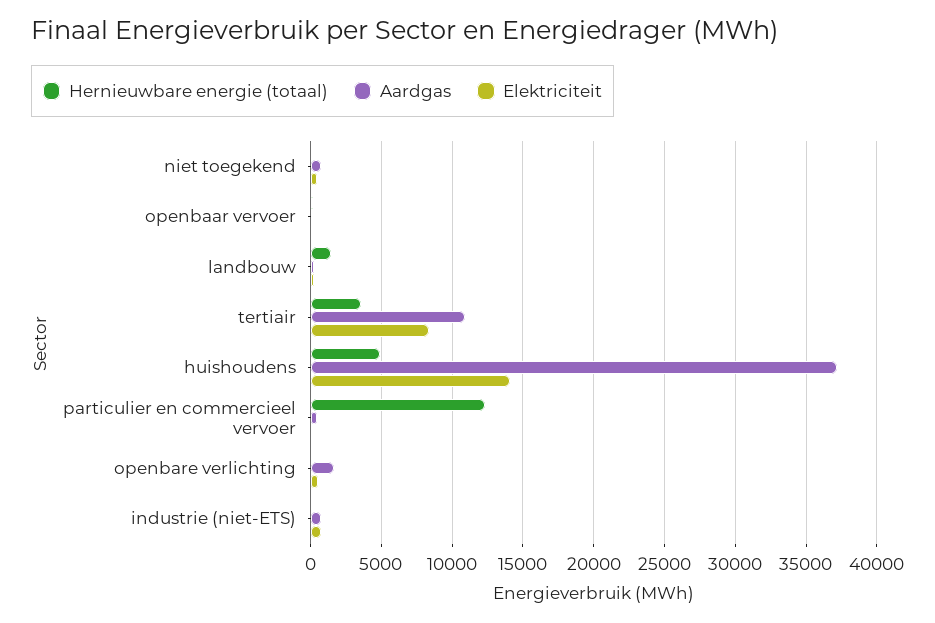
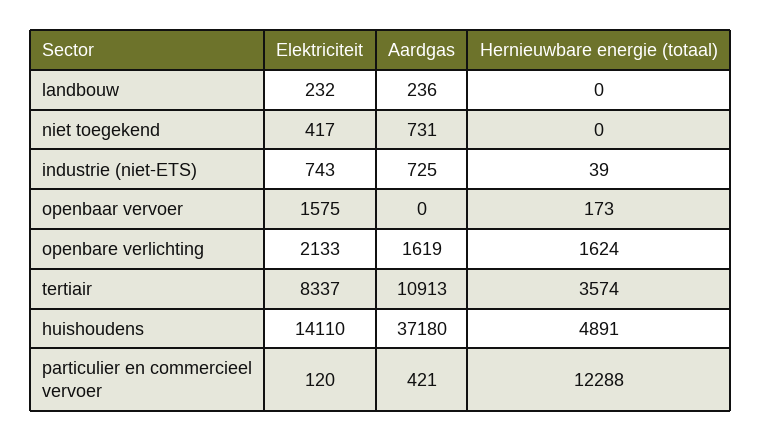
Elektriciteit, openbaar vervoer: 0 -> 1575
Hernieuwbare energie (totaal), landbouw: 1500 -> 0
Hernieuwbare energie (totaal), openbare verlichting: 0 -> 1624
Elektriciteit, openbare verlichting: 500 -> 2133

